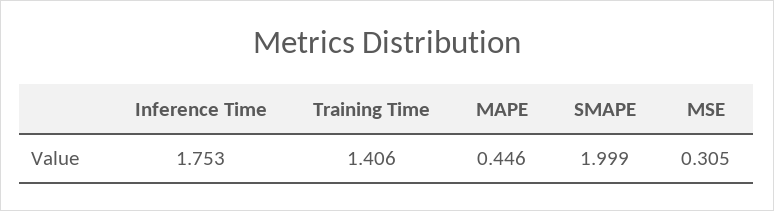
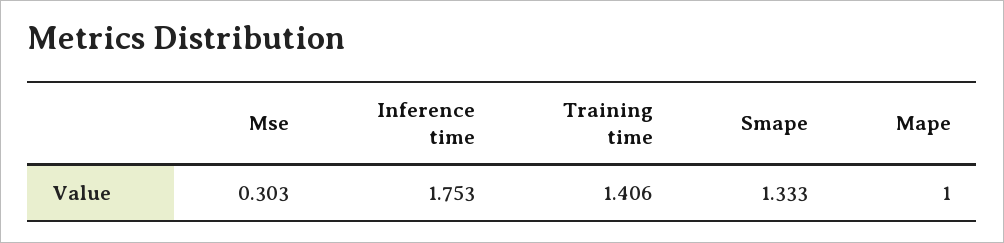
MAPE: 0.446 -> 1
SMAPE: 1.999 -> 1.333
MSE: 0.305 -> 0.303

